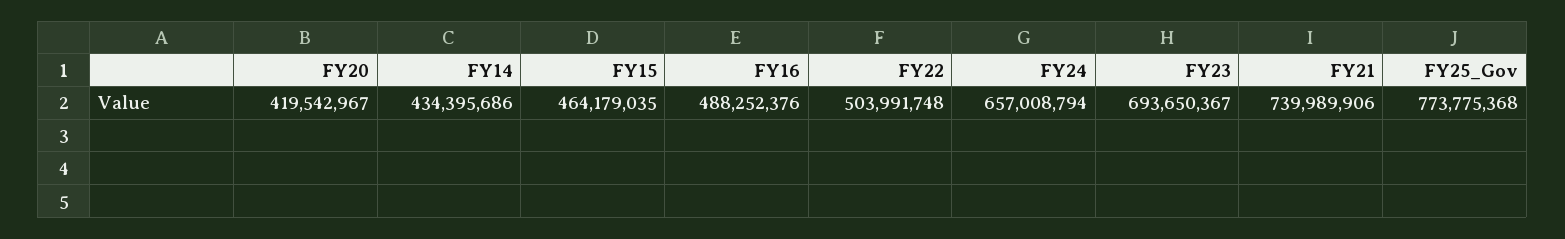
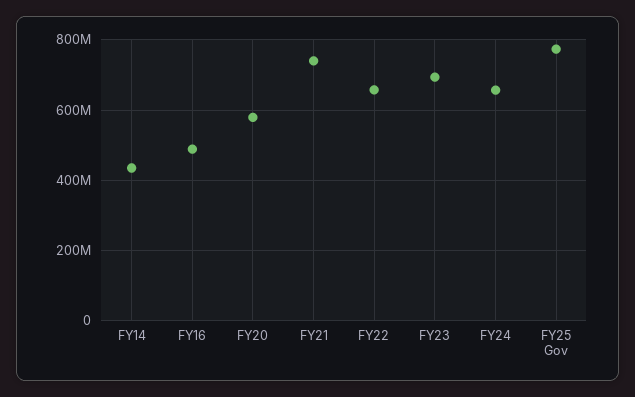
FY20: 419542967 -> 580000000
FY15: 464179035 -> none
FY22: 503991748 -> 660000000

